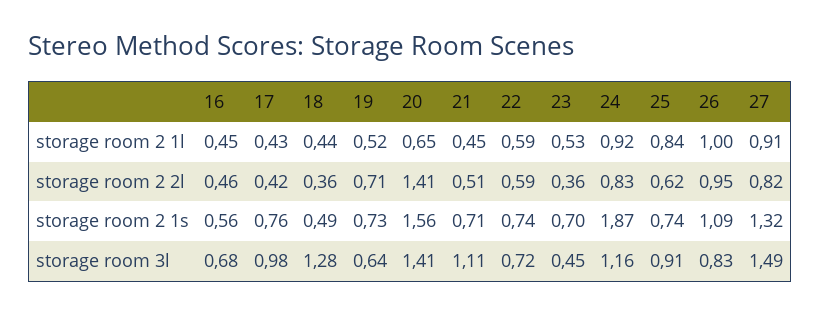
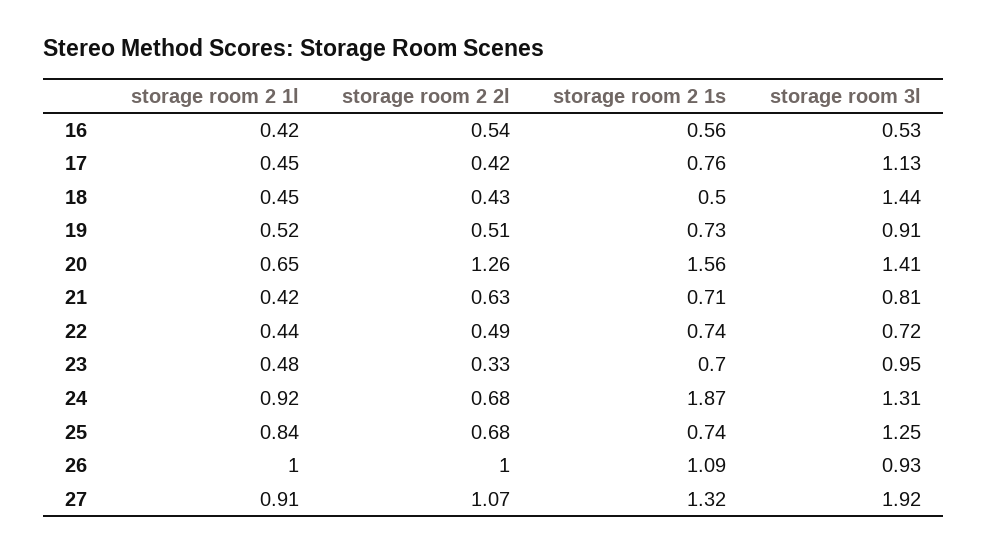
16, storage room 2 1l: 0.45 -> 0.42
17, storage room 2 1l: 0.43 -> 0.45
18, storage room 2 1l: 0.44 -> 0.45
21, storage room 2 1l: 0.45 -> 0.42
22, storage room 2 1l: 0.59 -> 0.44
23, storage room 2 1l: 0.53 -> 0.48
16, storage room 2 2l: 0.46 -> 0.54
18, storage room 2 2l: 0.36 -> 0.43
19, storage room 2 2l: 0.71 -> 0.51
20, storage room 2 2l: 1.41 -> 1.26
21, storage room 2 2l: 0.51 -> 0.63
22, storage room 2 2l: 0.59 -> 0.49
23, storage room 2 2l: 0.36 -> 0.33
24, storage room 2 2l: 0.83 -> 0.68
25, storage room 2 2l: 0.62 -> 0.68
26, storage room 2 2l: 0.95 -> 1
27, storage room 2 2l: 0.82 -> 1.07
18, storage room 2 1s: 0.49 -> 0.5
16, storage room 3l: 0.68 -> 0.53
17, storage room 3l: 0.98 -> 1.13
18, storage room 3l: 1.28 -> 1.44
19, storage room 3l: 0.64 -> 0.91
21, storage room 3l: 1.11 -> 0.81
23, storage room 3l: 0.45 -> 0.95
24, storage room 3l: 1.16 -> 1.31
25, storage room 3l: 0.91 -> 1.25
26, storage room 3l: 0.83 -> 0.93
27, storage room 3l: 1.49 -> 1.92

